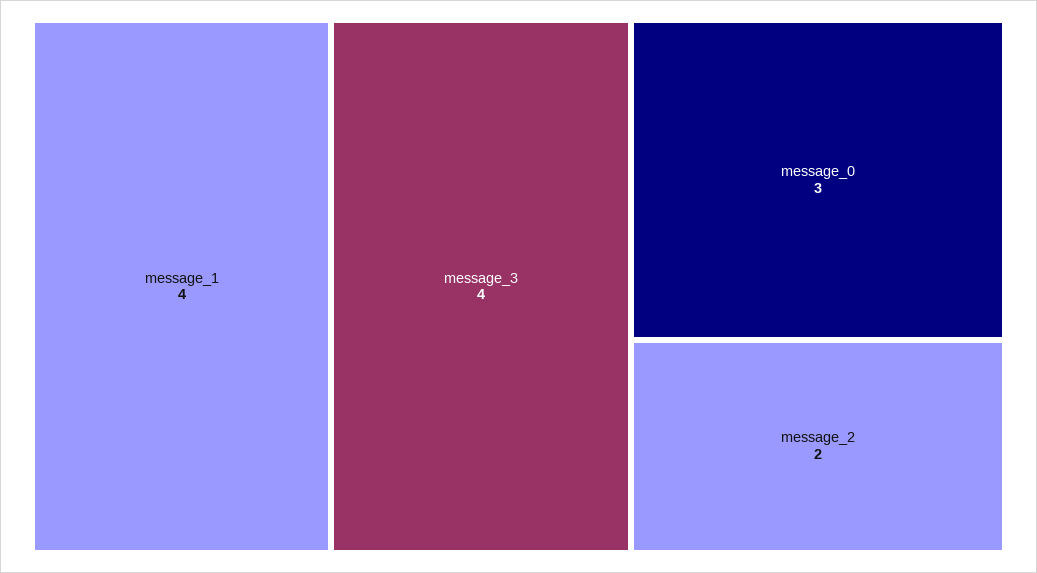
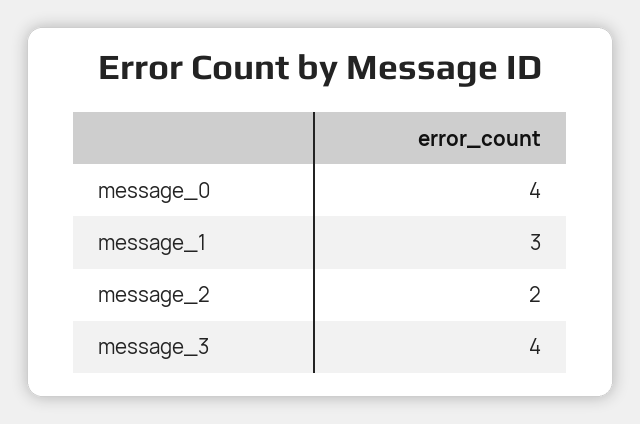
message_1: 4 -> 3
message_0: 3 -> 4

